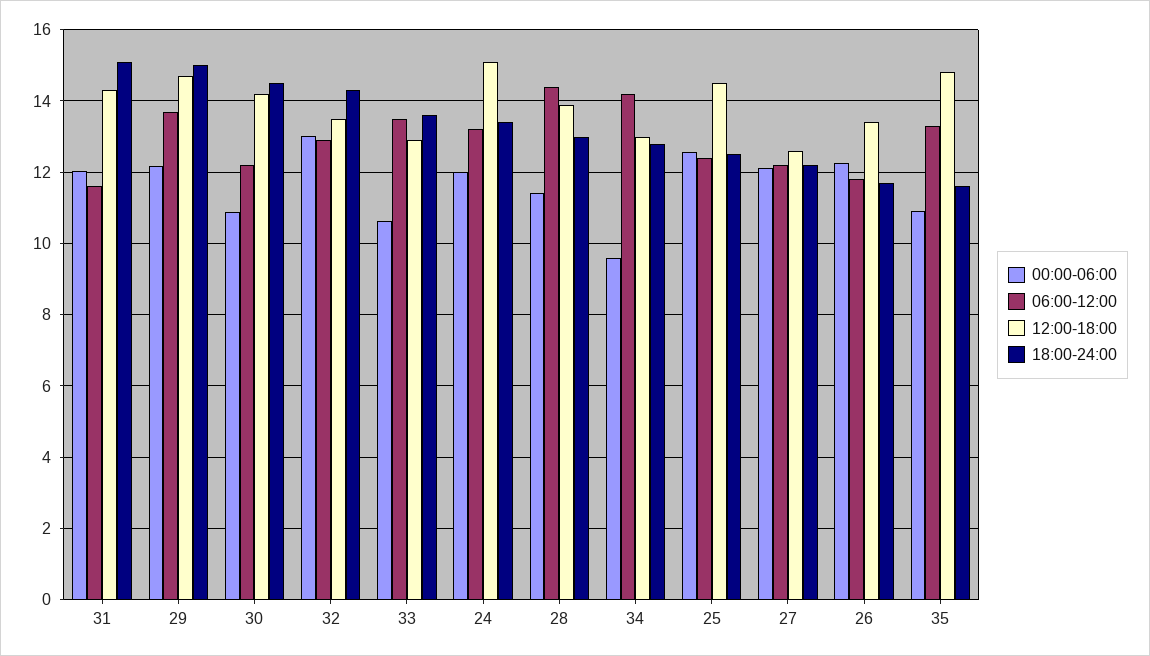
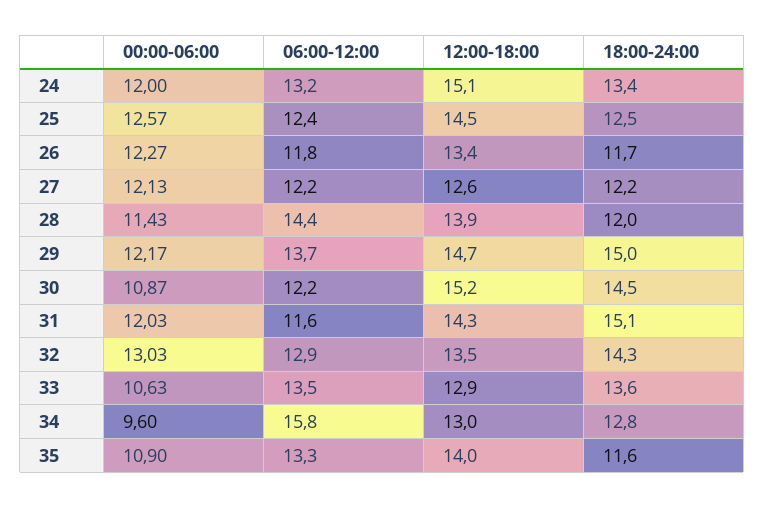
12:00-18:00, 30: 14.2 -> 15.2
18:00-24:00, 28: 13 -> 12
06:00-12:00, 34: 14.2 -> 15.8
12:00-18:00, 35: 14.8 -> 14

